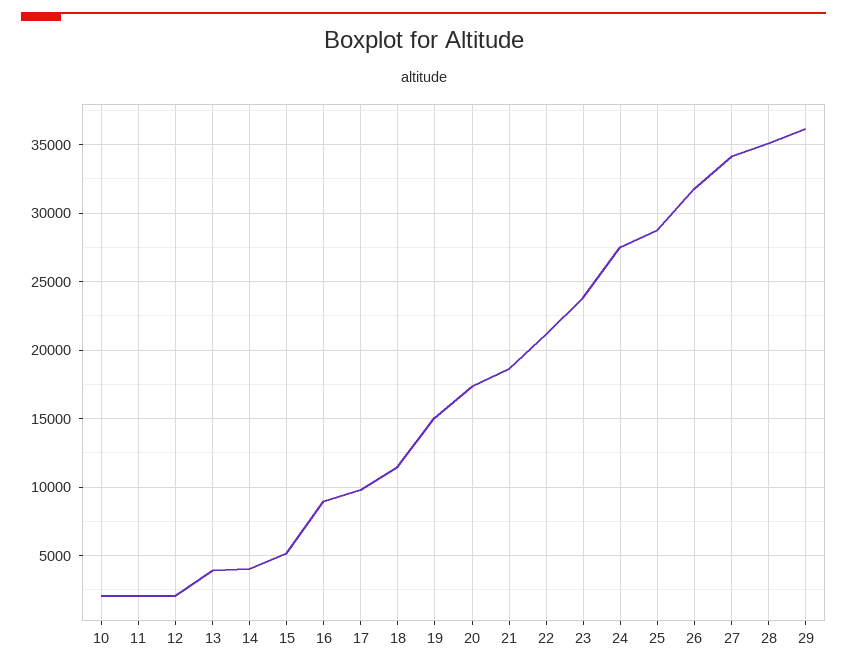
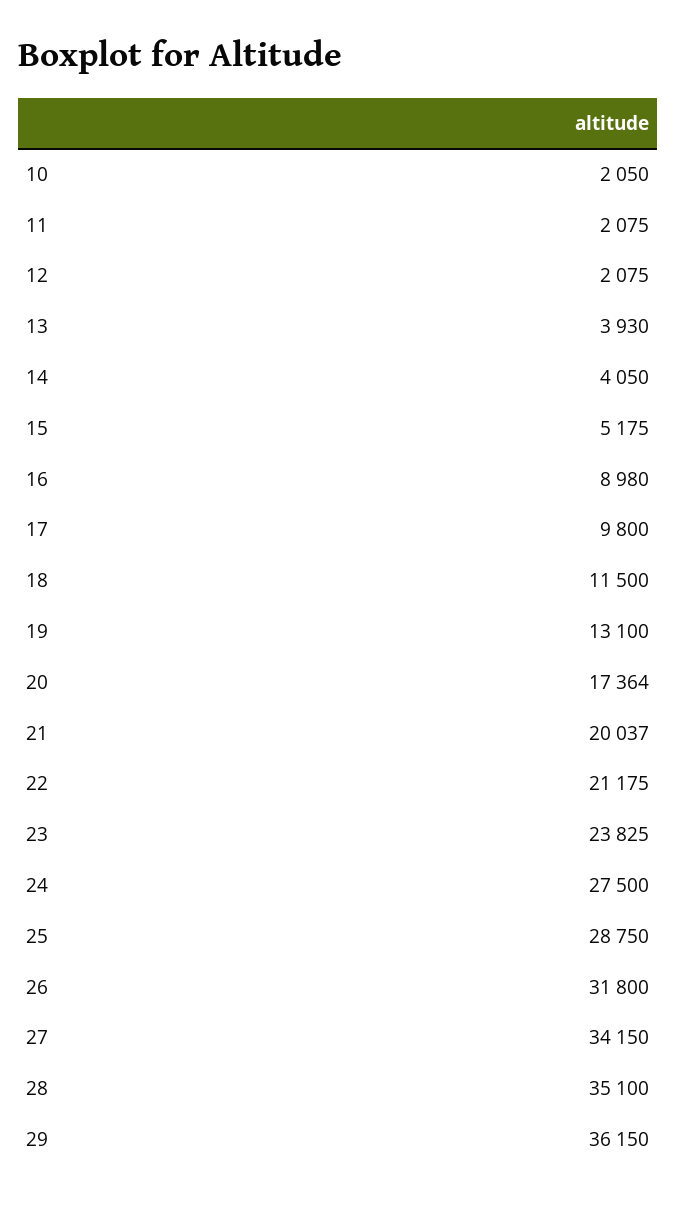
19: 15000 -> 13100
21: 18500 -> 20037

